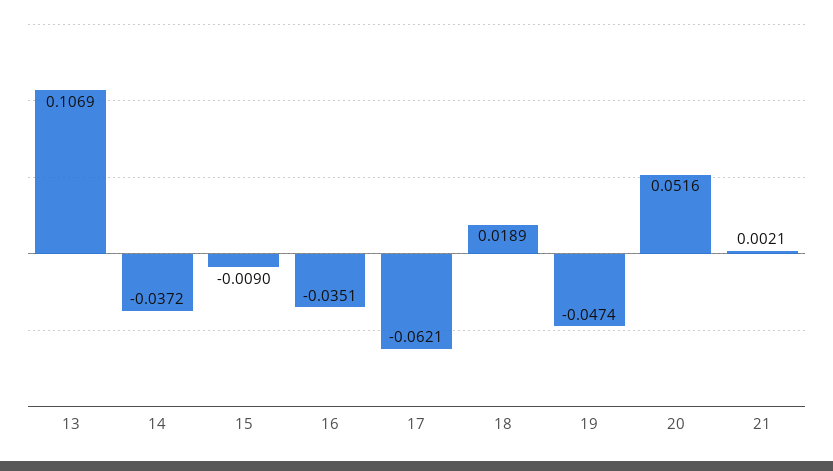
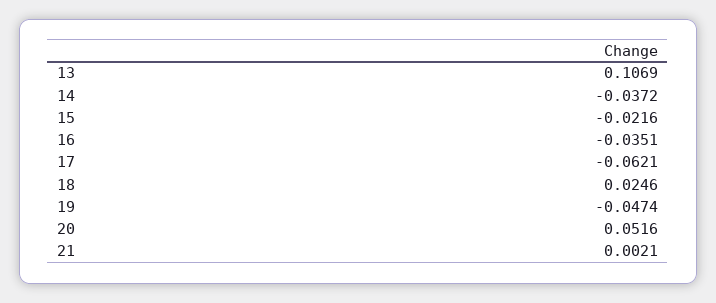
15: -0.009 -> -0.0216
18: 0.0189 -> 0.0246

